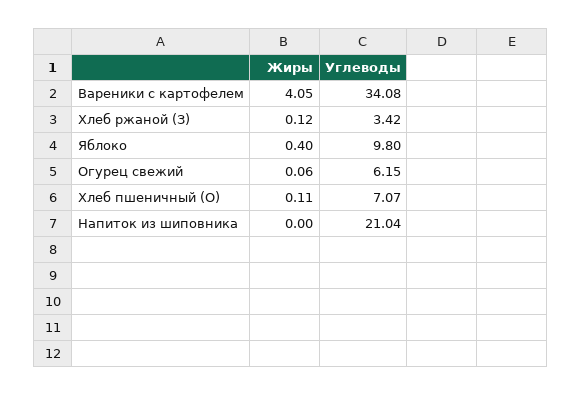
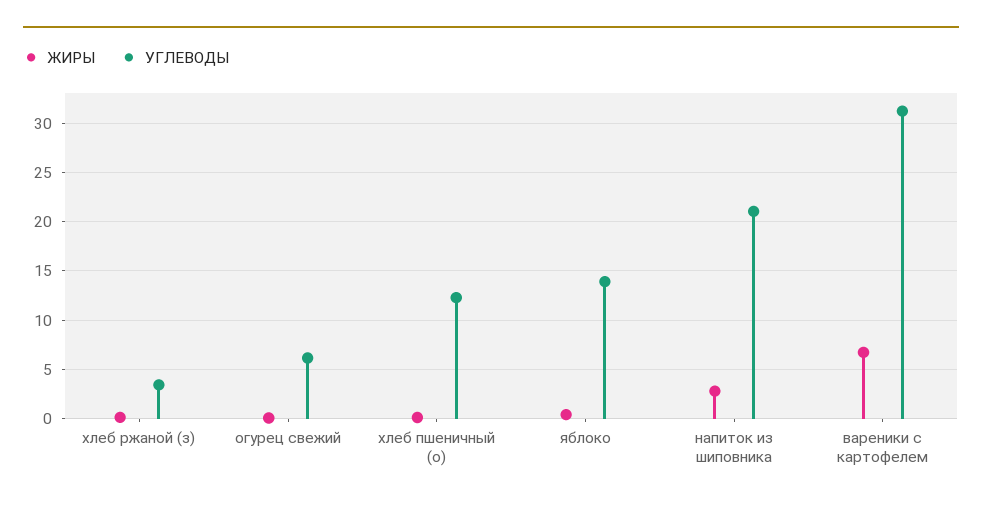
Жиры, Вареники с картофелем: 4.05 -> 7
Углеводы, Вареники с картофелем: 34.08 -> 31
Углеводы, Яблоко: 9.8 -> 14
Углеводы, Хлеб пшеничный (О): 7.07 -> 12
Жиры, Напиток из шиповника: 0 -> 3

